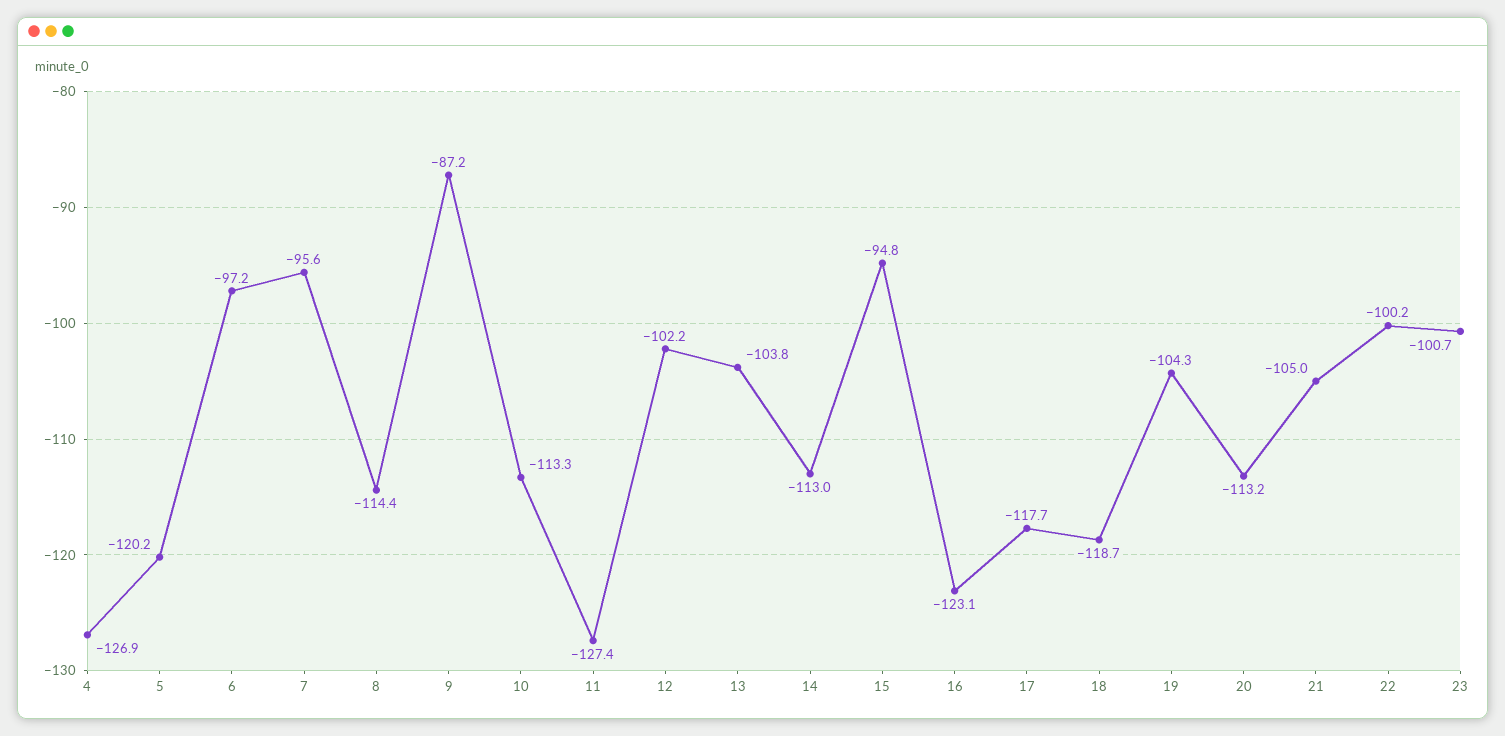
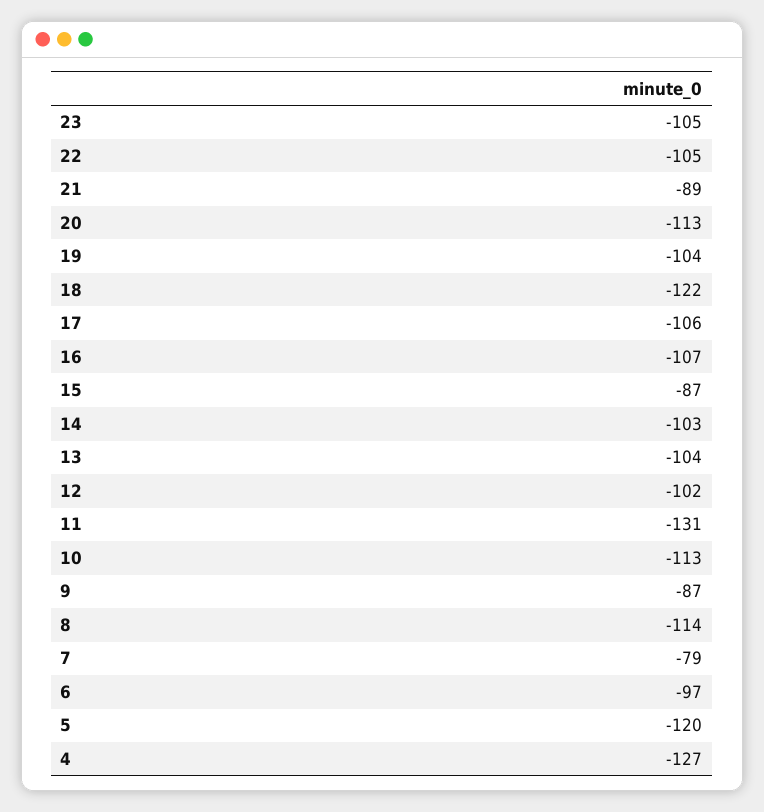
7: -95.6 -> -79
11: -127.4 -> -131
14: -113 -> -103
15: -94.8 -> -87
16: -123.1 -> -107
17: -117.7 -> -106
18: -118.7 -> -122
21: -105 -> -89
22: -100.2 -> -105
23: -100.7 -> -105

